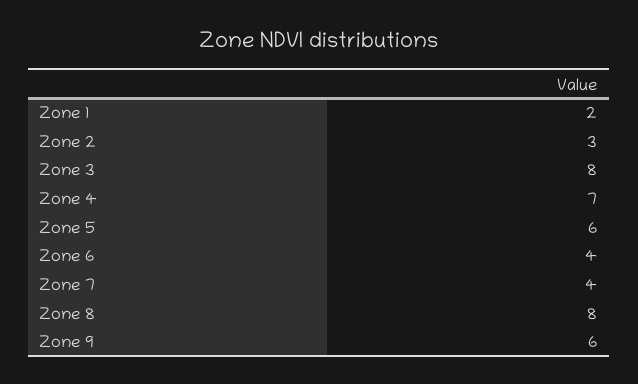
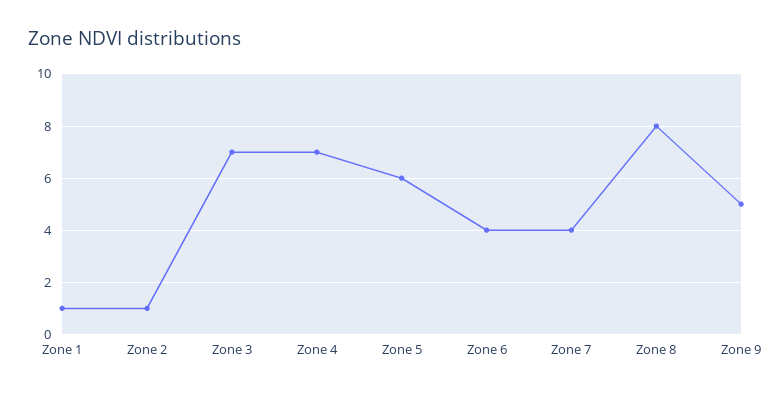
Zone 1: 2 -> 1
Zone 2: 3 -> 1
Zone 3: 8 -> 7
Zone 9: 6 -> 5

